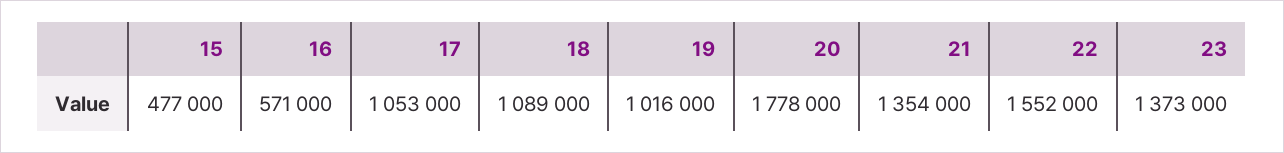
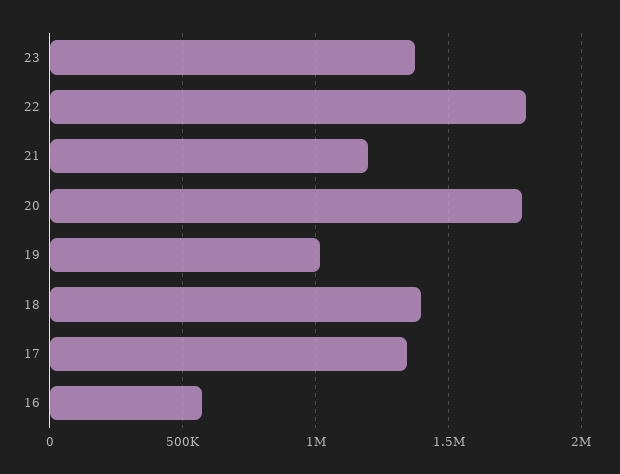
15: 477000 -> none
17: 1053000 -> 1350000
18: 1089000 -> 1400000
21: 1354000 -> 1200000
22: 1552000 -> 1800000

